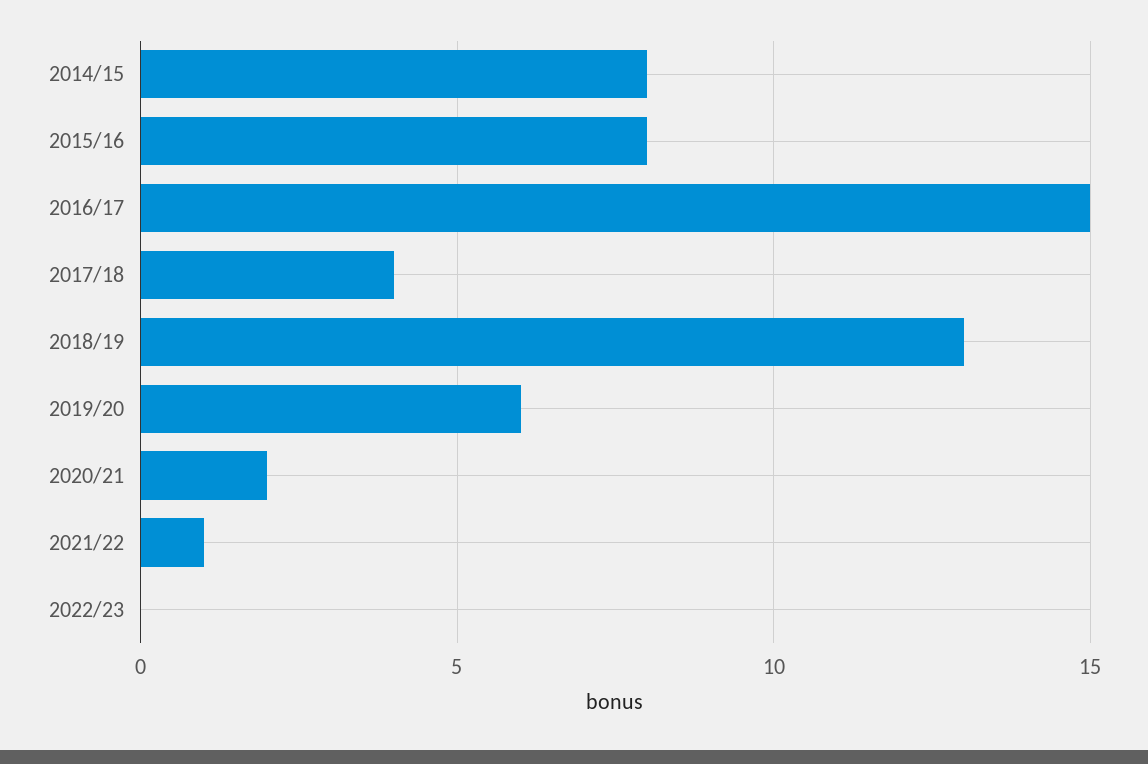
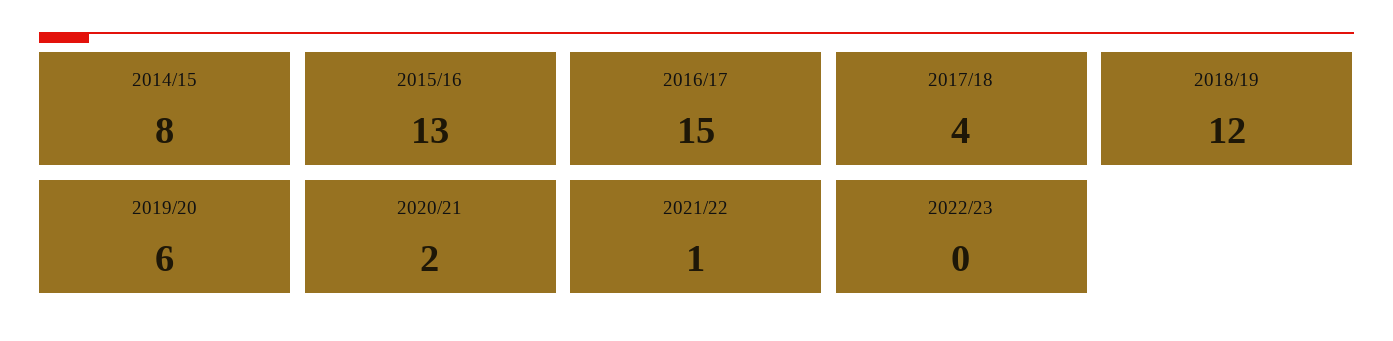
2015/16: 8 -> 13
2018/19: 13 -> 12

